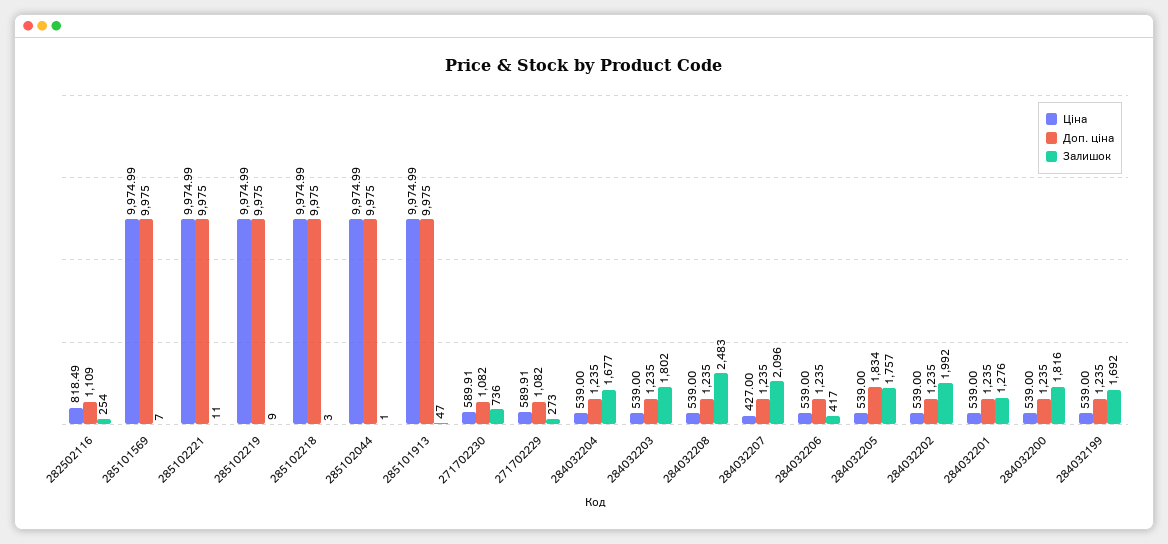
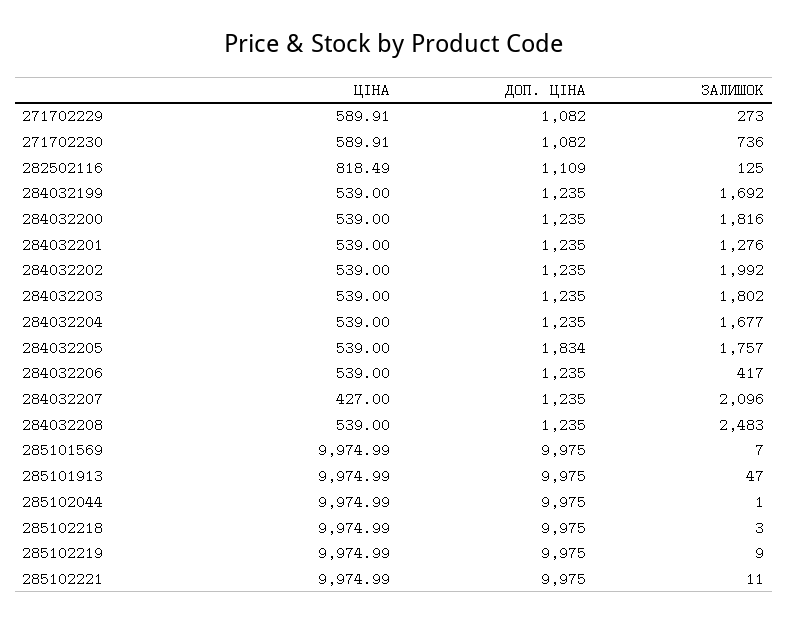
Залишок, 282502116: 254 -> 125

